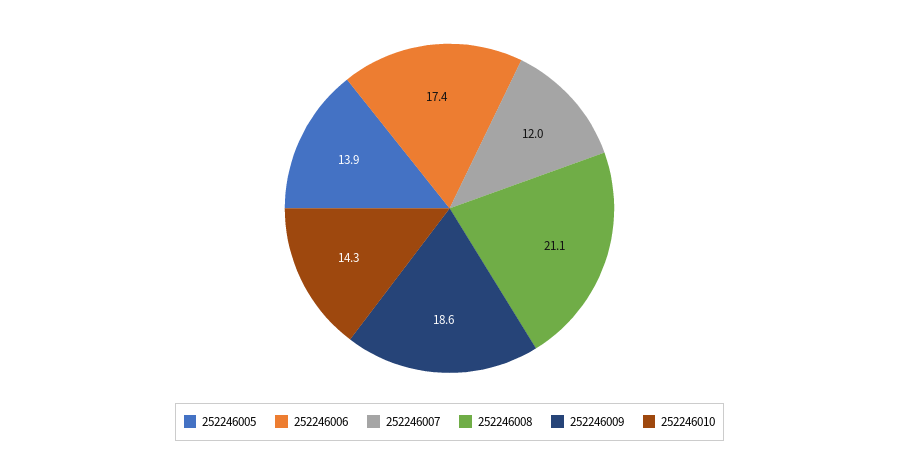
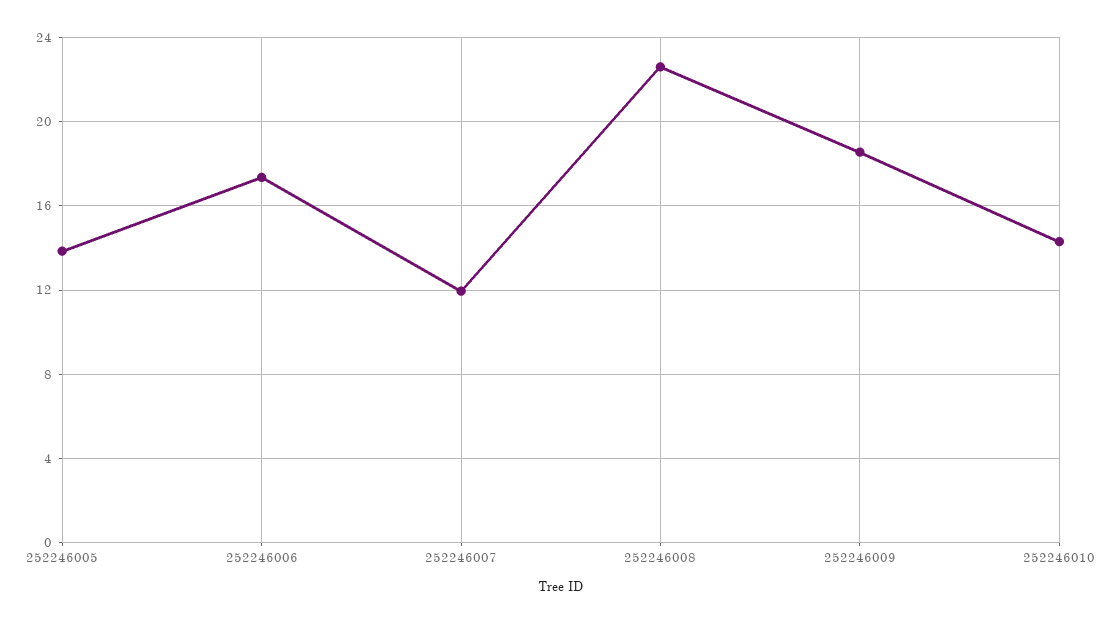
252246008: 21.1 -> 22.5

